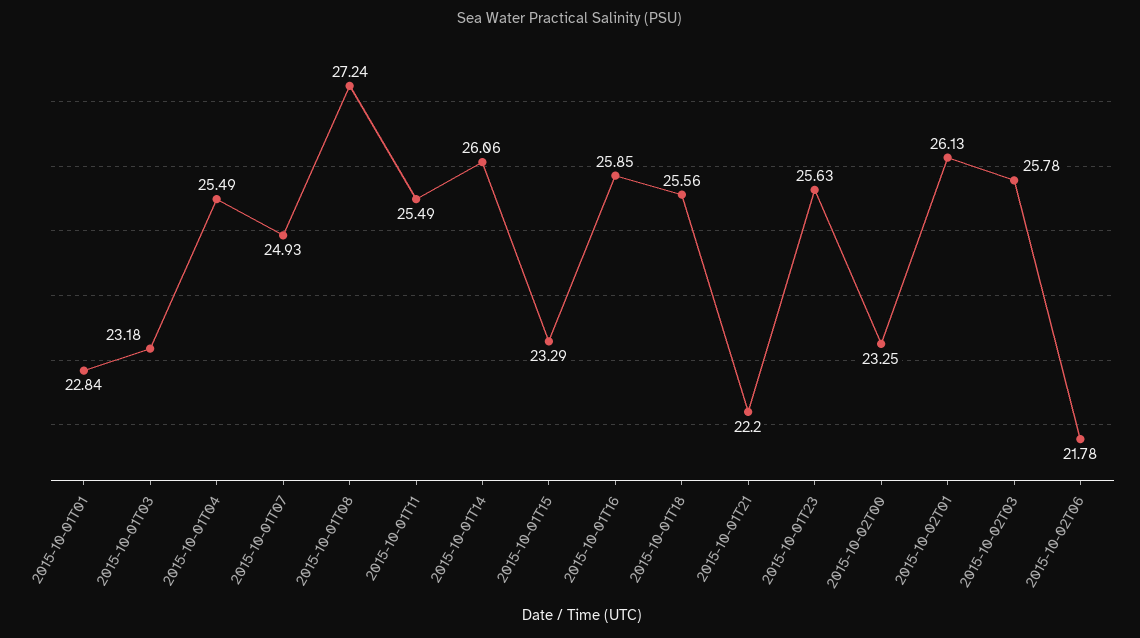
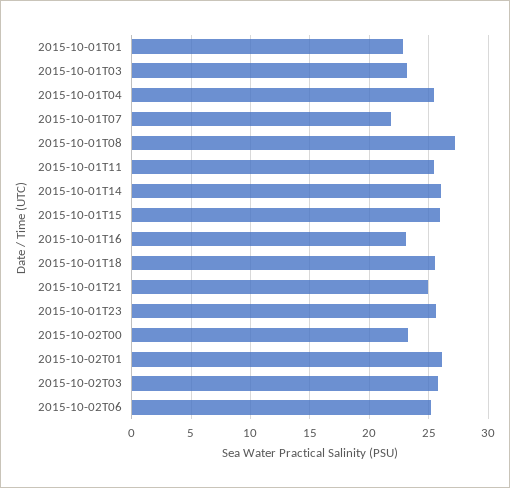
2015-10-01T07: 24.93 -> 22
2015-10-01T15: 23.29 -> 26
2015-10-01T16: 25.85 -> 23
2015-10-01T21: 22.2 -> 25
2015-10-02T06: 21.78 -> 25

